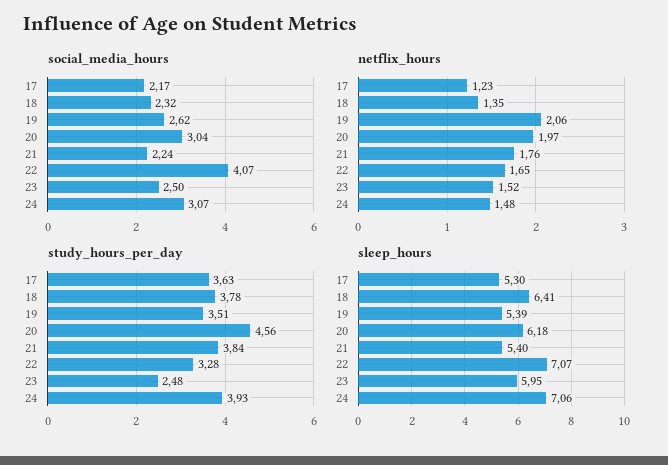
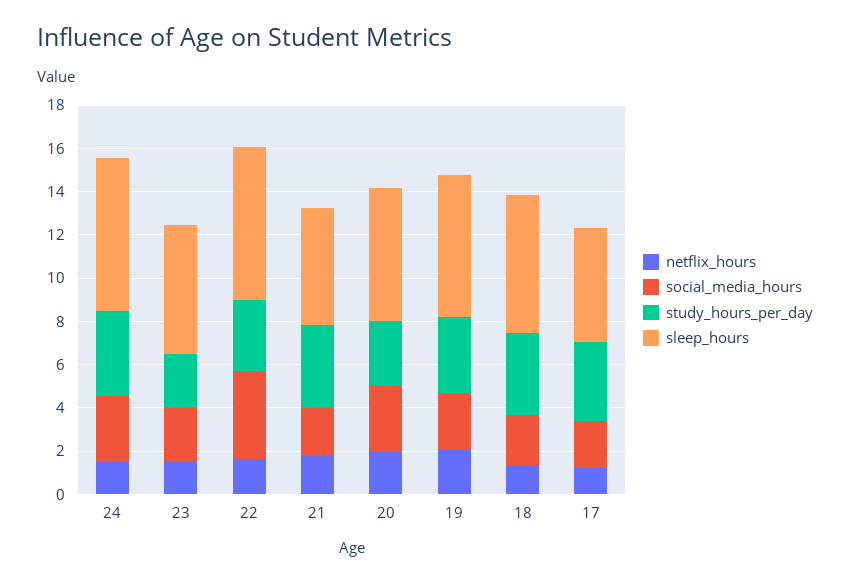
study_hours_per_day, 20: 4.56 -> 3
sleep_hours, 19: 5.39 -> 6.5

